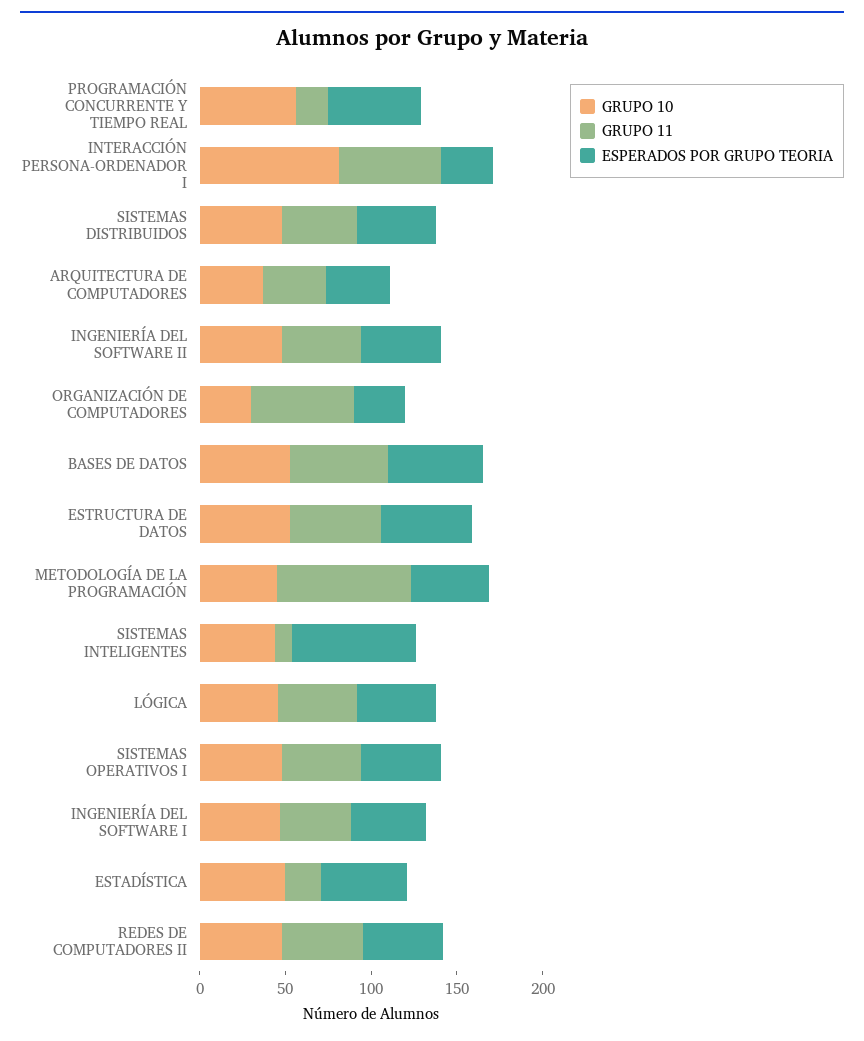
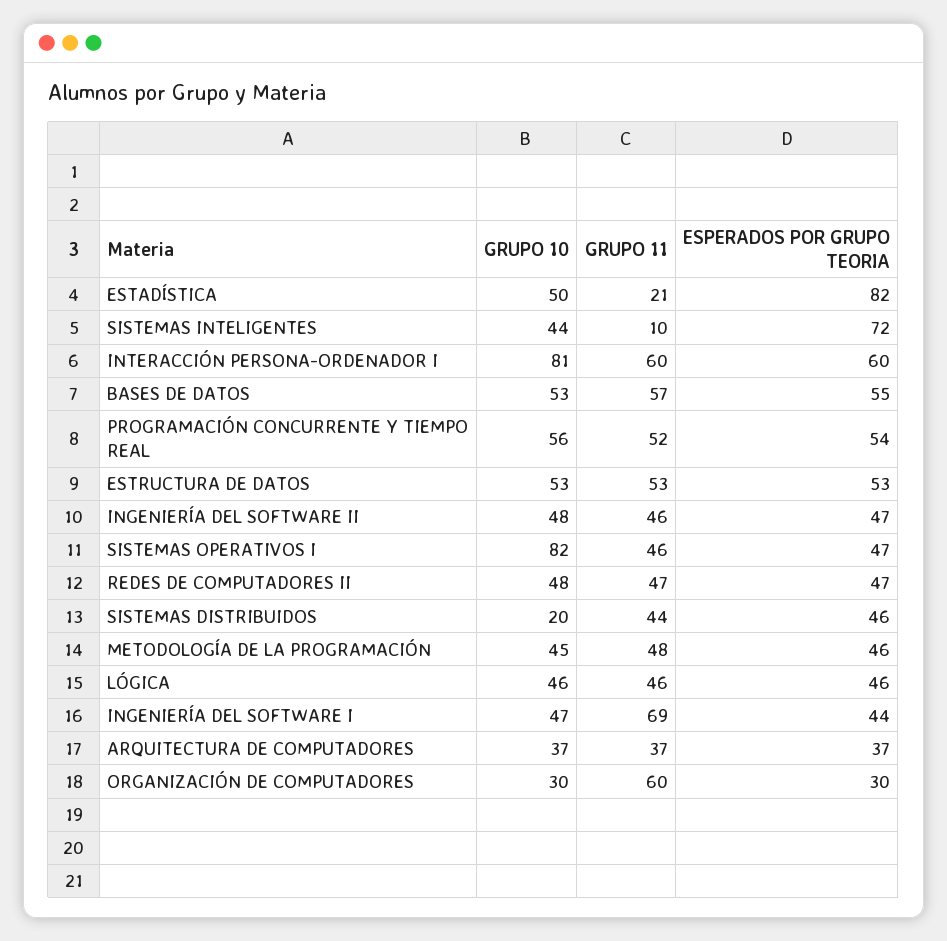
GRUPO 11, PROGRAMACIÓN CONCURRENTE Y TIEMPO REAL: 20 -> 52
ESPERADOS POR GRUPO TEORIA, INTERACCIÓN PERSONA-ORDENADOR I: 30 -> 60
GRUPO 10, SISTEMAS DISTRIBUIDOS: 50 -> 20
GRUPO 11, METODOLOGÍA DE LA PROGRAMACIÓN: 80 -> 48
GRUPO 10, SISTEMAS OPERATIVOS I: 50 -> 82
GRUPO 11, INGENIERÍA DEL SOFTWARE I: 40 -> 69
ESPERADOS POR GRUPO TEORIA, ESTADÍSTICA: 50 -> 82

